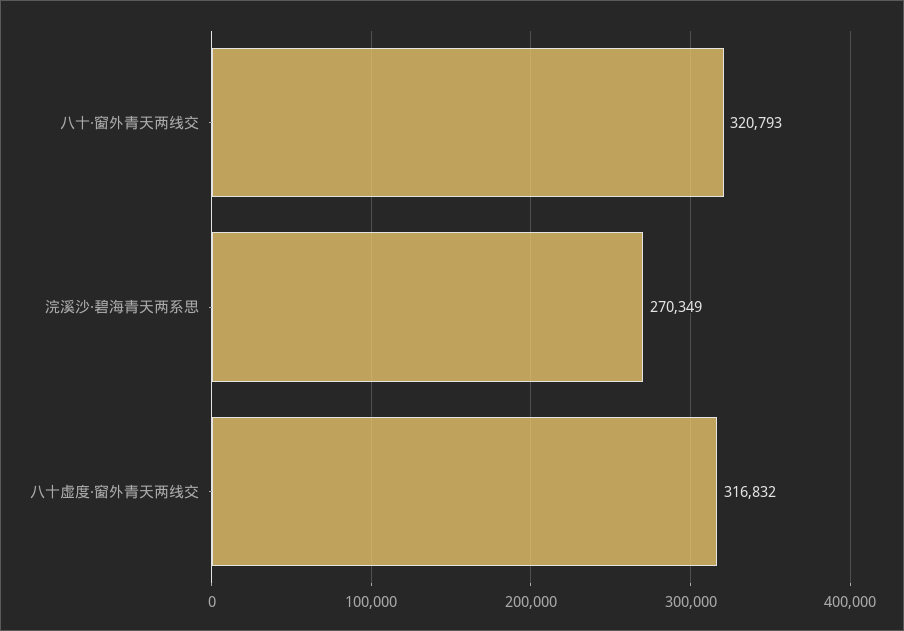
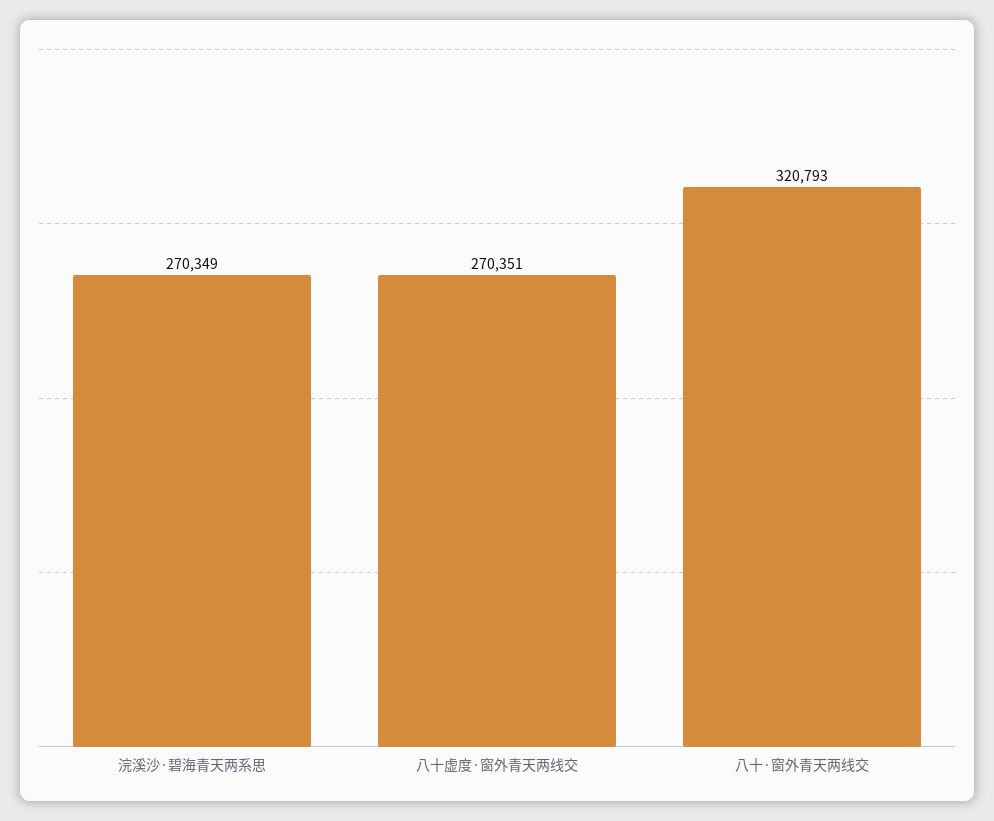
八十虚度·窗外青天两线交: 316832 -> 270351

